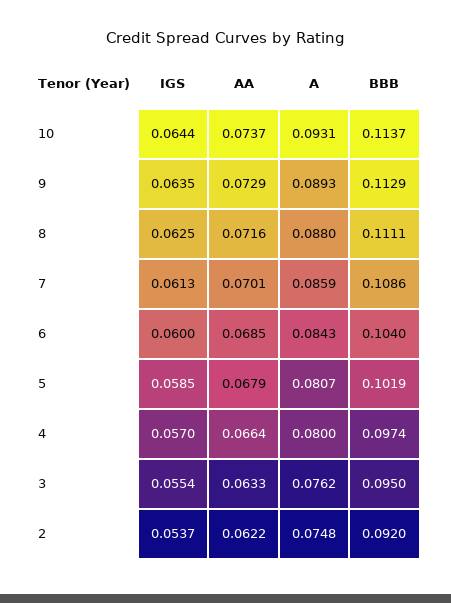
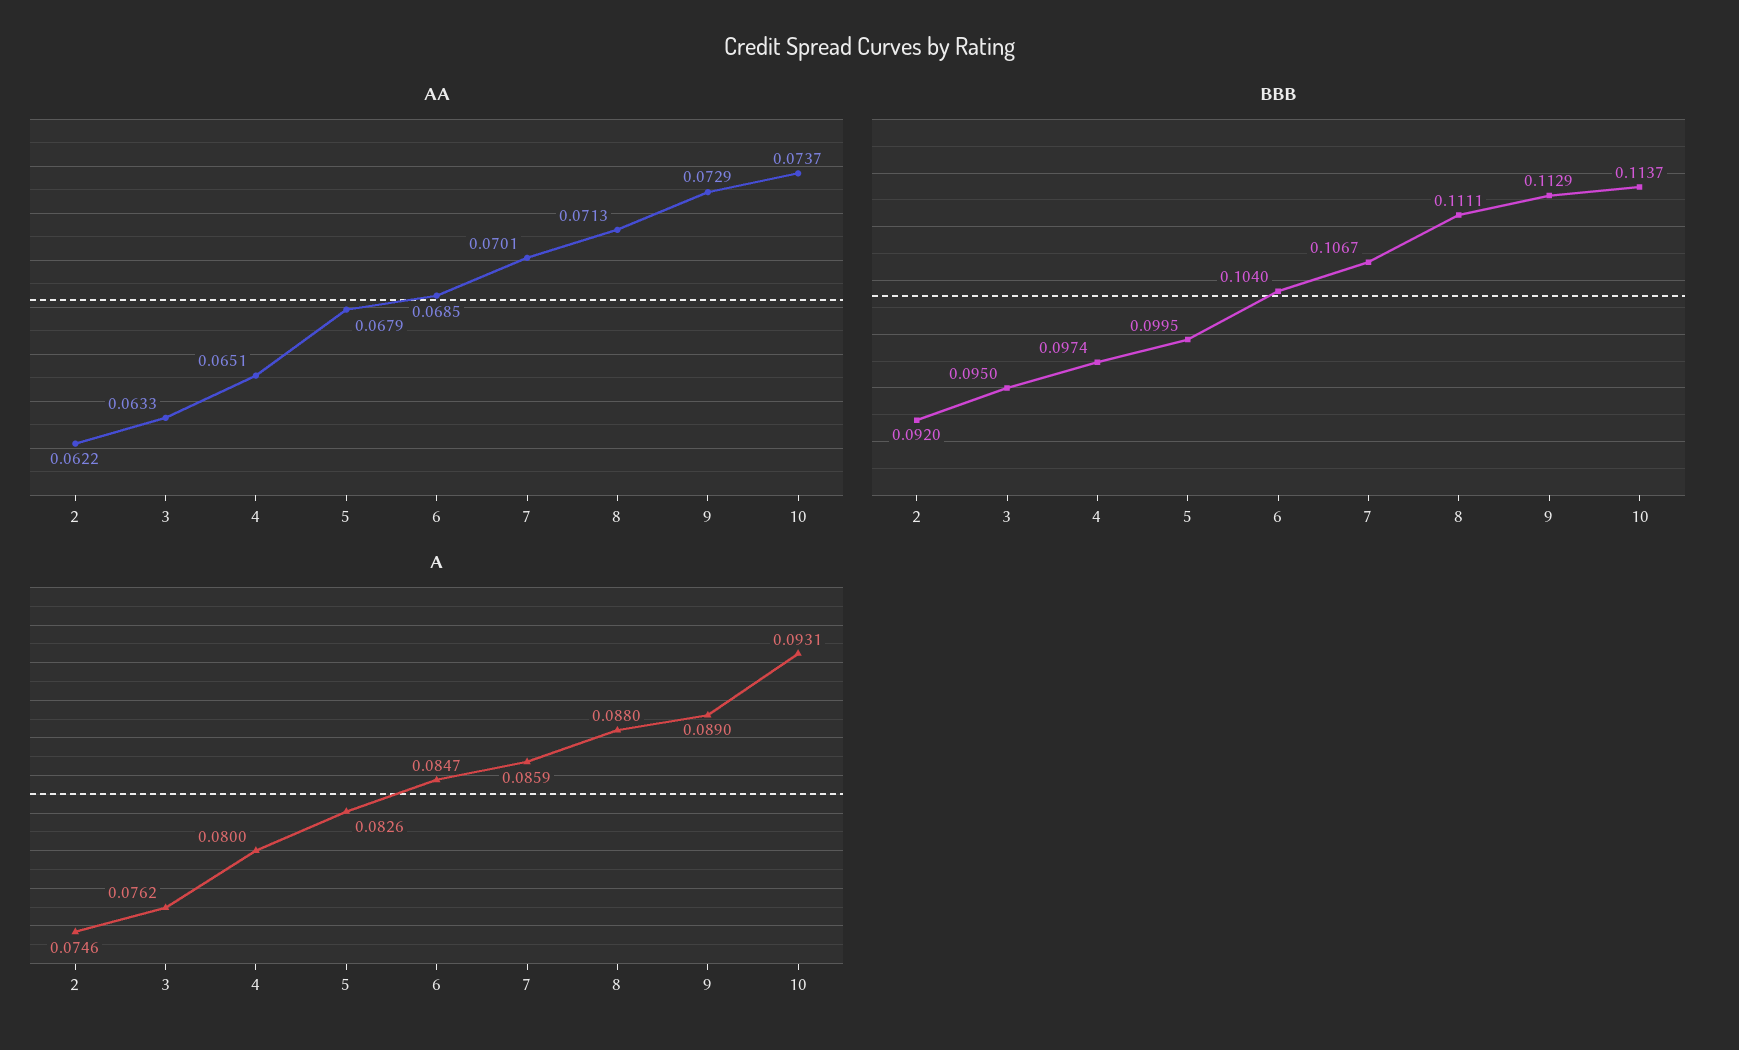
IGS, 10: 0.0644 -> none
IGS, 9: 0.0635 -> none
A, 9: 0.0893 -> 0.089
IGS, 8: 0.0625 -> none
AA, 8: 0.0716 -> 0.0713
IGS, 7: 0.0613 -> none
BBB, 7: 0.1086 -> 0.1067
IGS, 6: 0.06 -> none
A, 6: 0.0843 -> 0.0847
IGS, 5: 0.0585 -> none
A, 5: 0.0807 -> 0.0826
BBB, 5: 0.1019 -> 0.0995
IGS, 4: 0.057 -> none
AA, 4: 0.0664 -> 0.0651
IGS, 3: 0.0554 -> none
IGS, 2: 0.0537 -> none
A, 2: 0.0748 -> 0.0746

